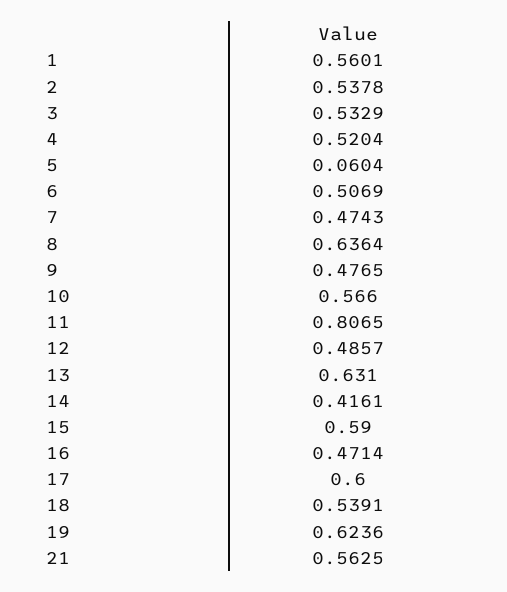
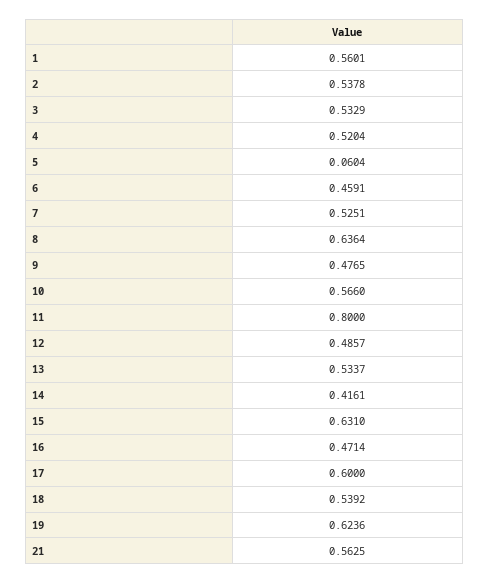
6: 0.5069 -> 0.4591
7: 0.4743 -> 0.5251
11: 0.8065 -> 0.8
13: 0.631 -> 0.5337
15: 0.59 -> 0.631
18: 0.5391 -> 0.5392

